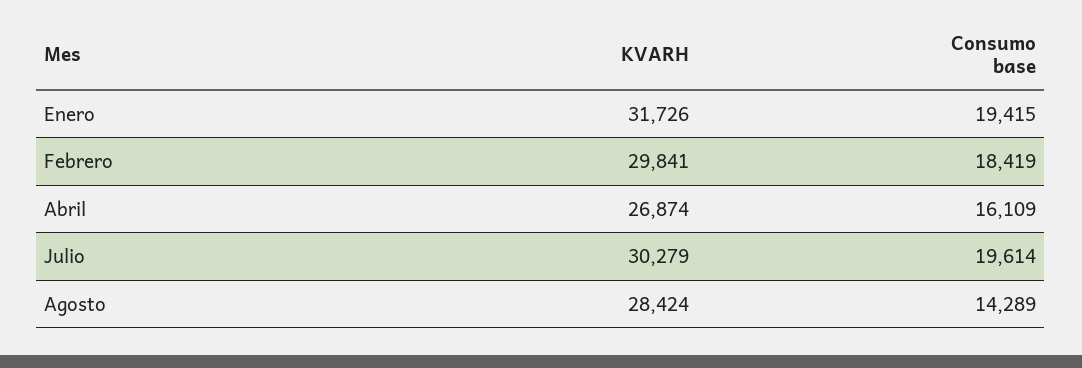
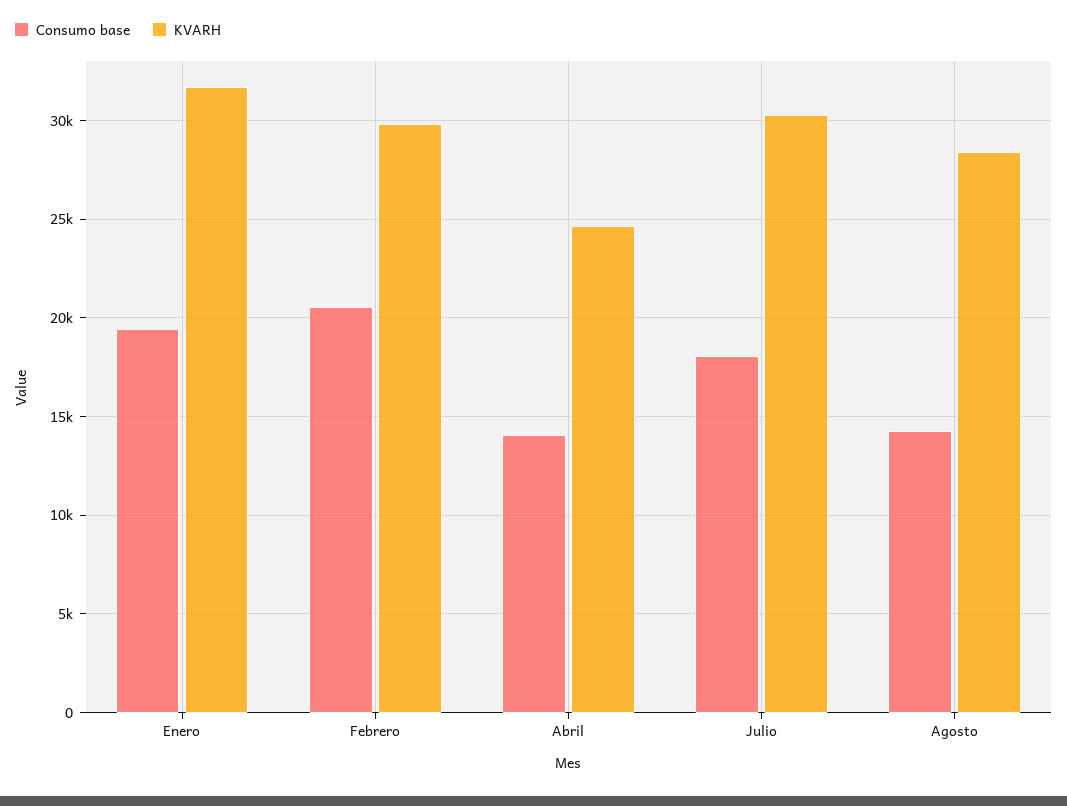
Consumo base, Febrero: 18419 -> 20500
KVARH, Abril: 26874 -> 24500
Consumo base, Abril: 16109 -> 14000
Consumo base, Julio: 19614 -> 18000

